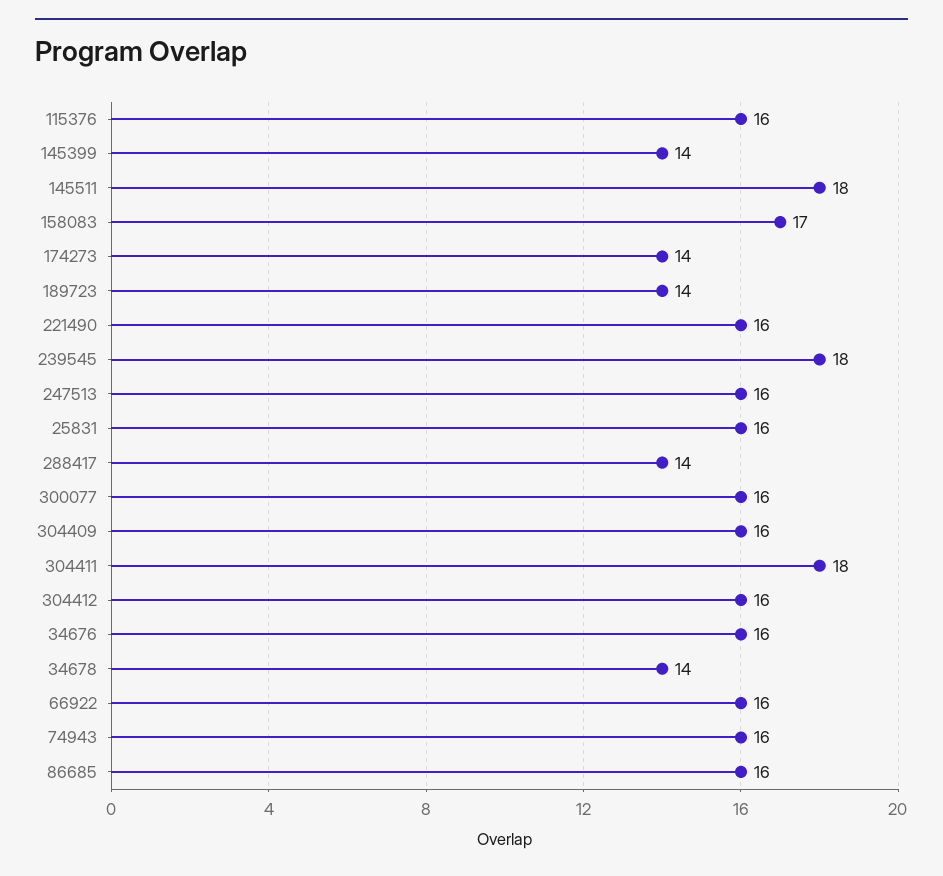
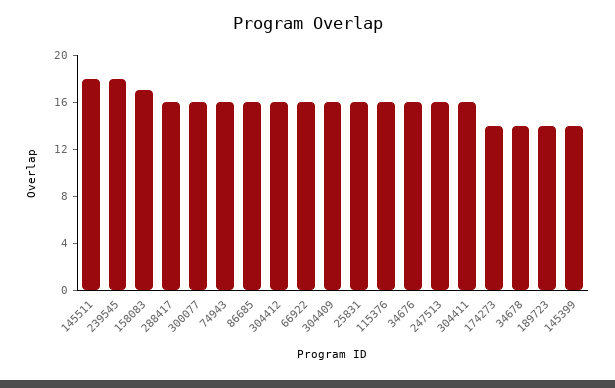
221490: 16 -> none
288417: 14 -> 16
304411: 18 -> 16

